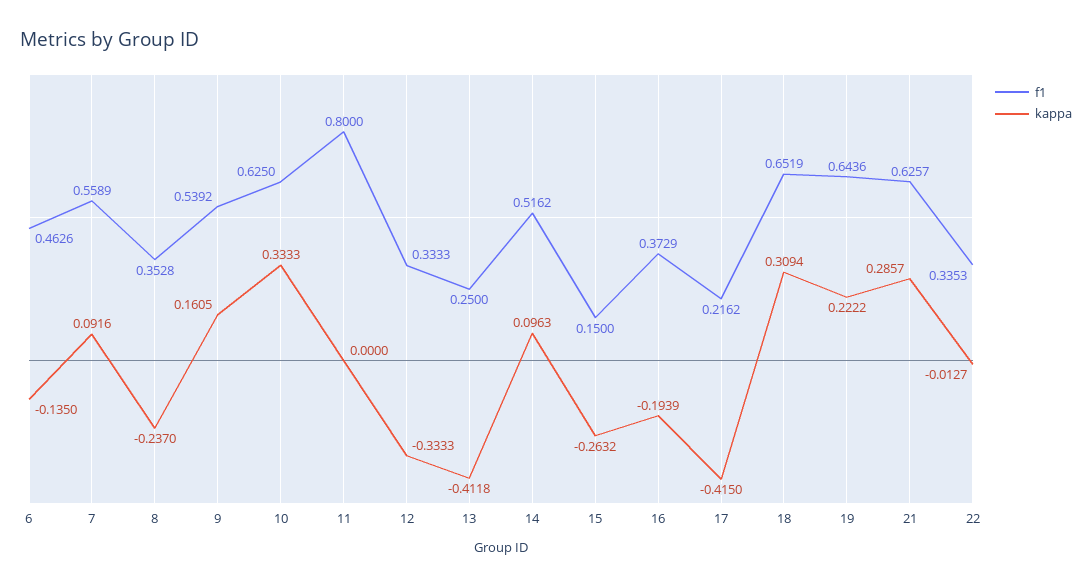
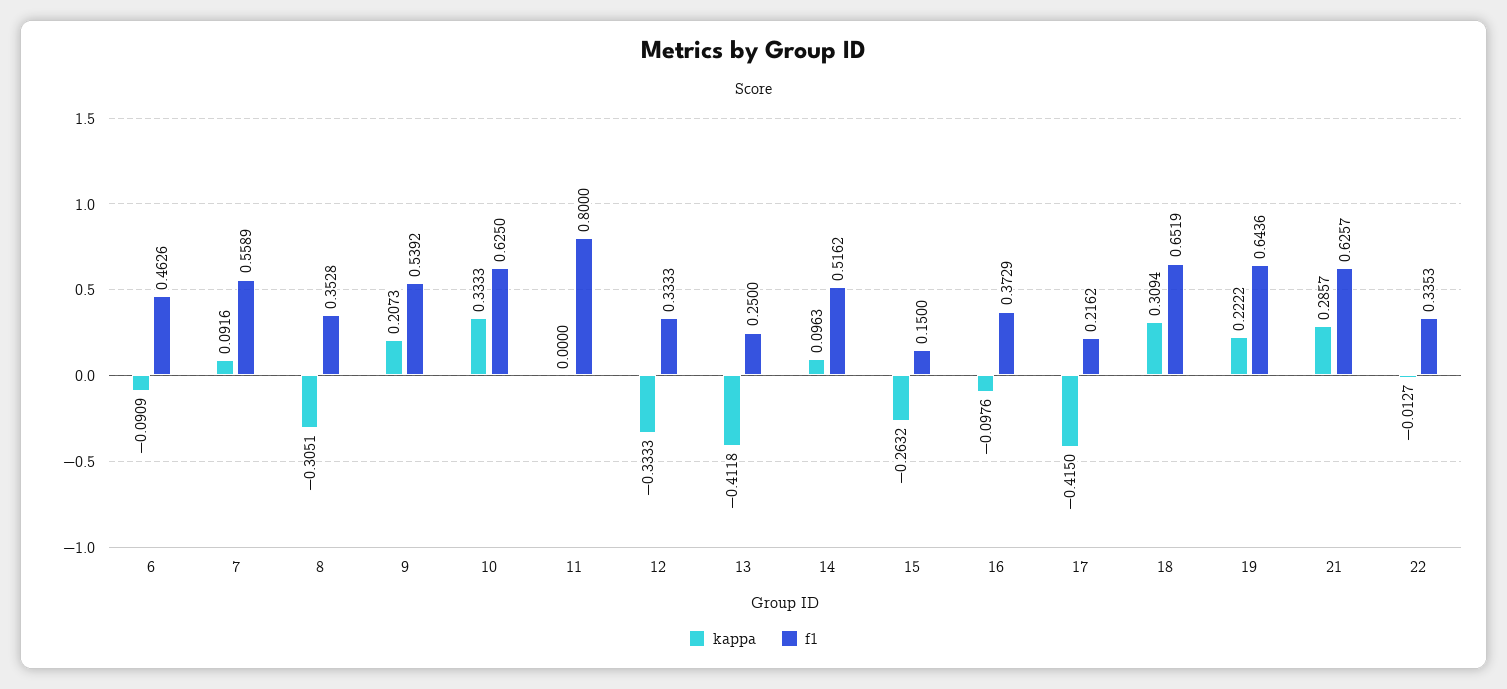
kappa, 6: -0.135 -> -0.0909
kappa, 8: -0.237 -> -0.3051
kappa, 9: 0.1605 -> 0.2073
kappa, 16: -0.1939 -> -0.0976

